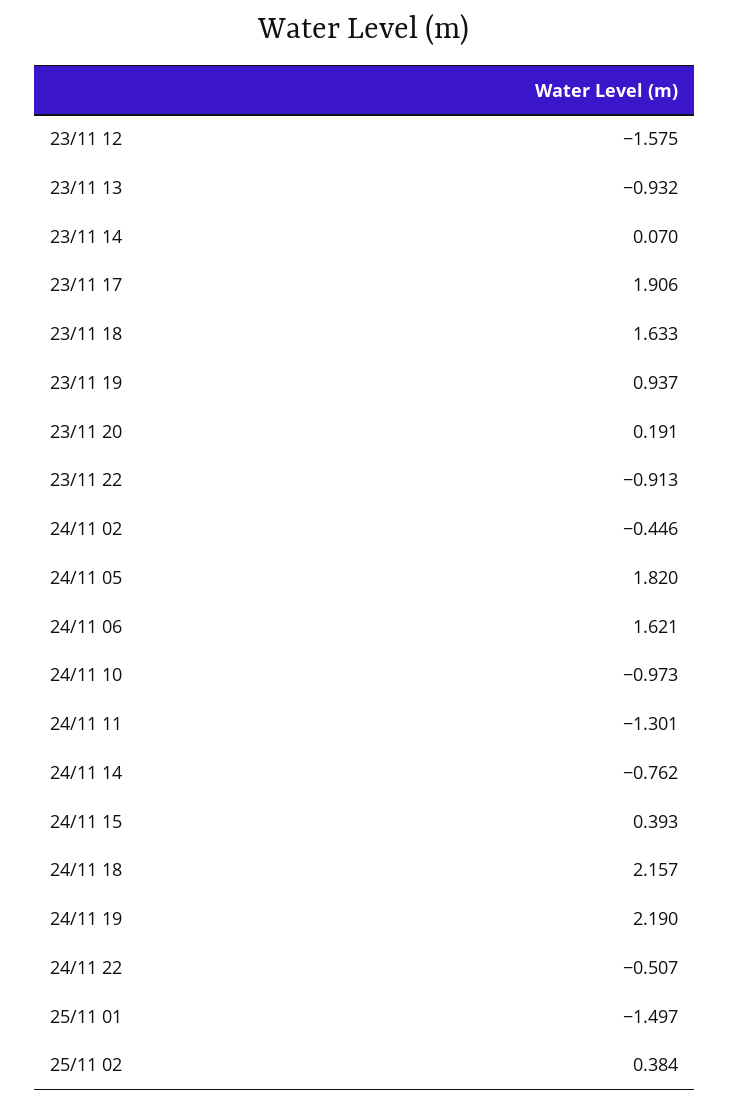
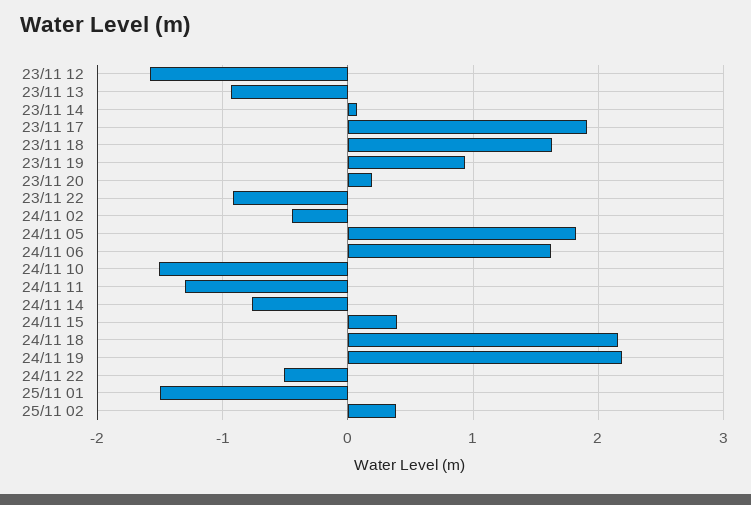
24/11 10: -0.973 -> -1.5

